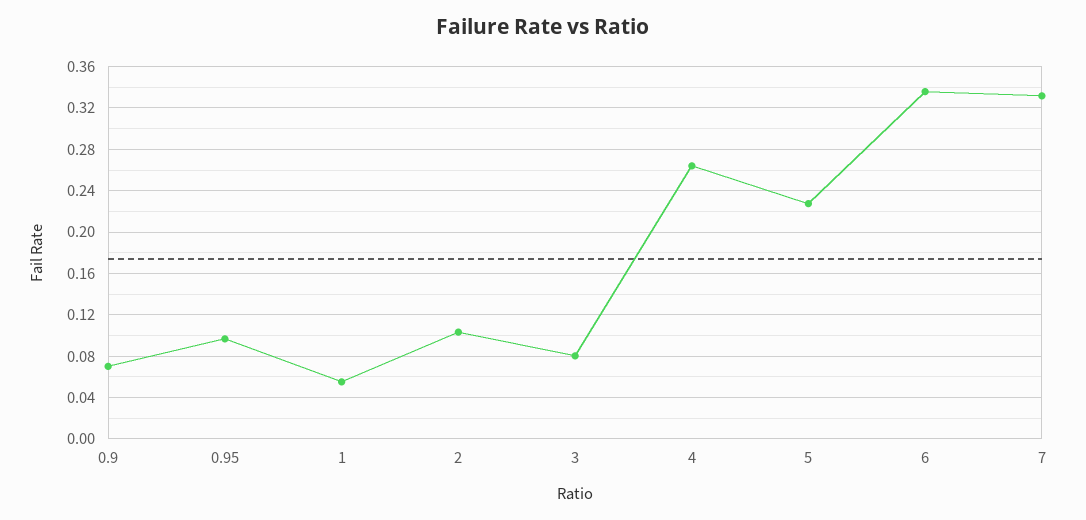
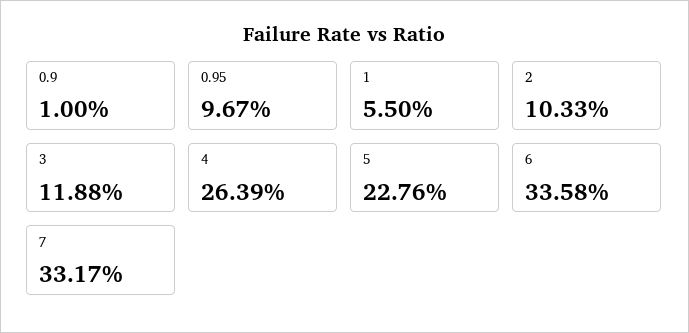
0.9: 0.07 -> 0.01
3: 0.08 -> 0.1188

